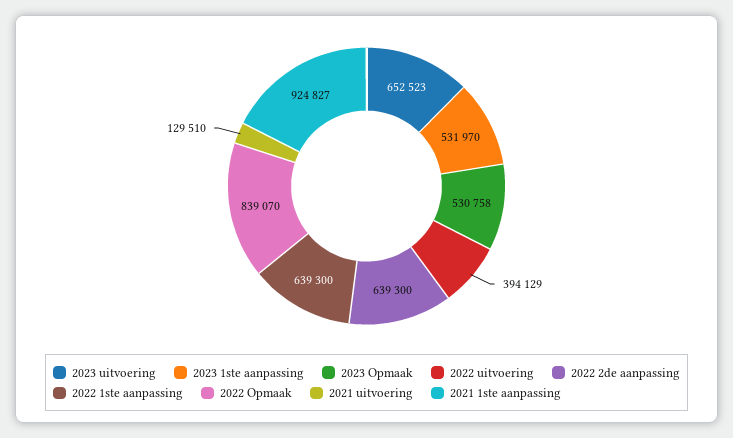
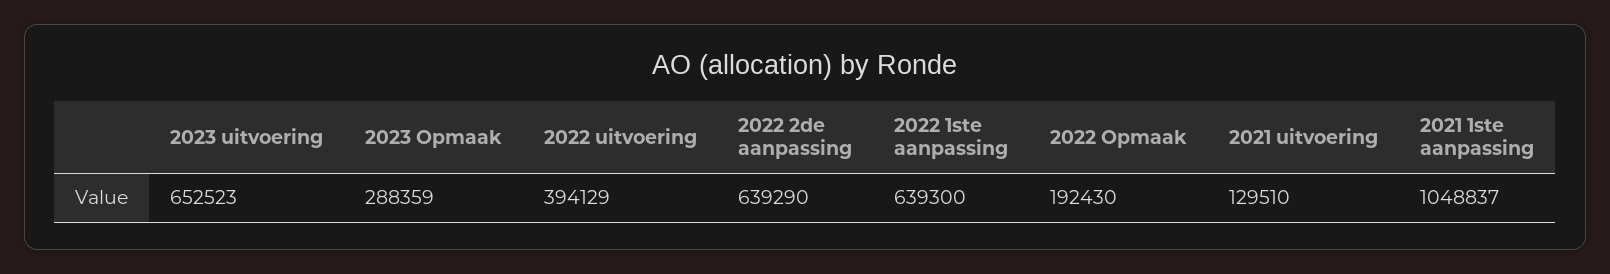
2023 1ste aanpassing: 531970 -> none
2023 Opmaak: 530758 -> 288359
2022 2de aanpassing: 639300 -> 639290
2022 Opmaak: 839070 -> 192430
2021 1ste aanpassing: 924827 -> 1048837

